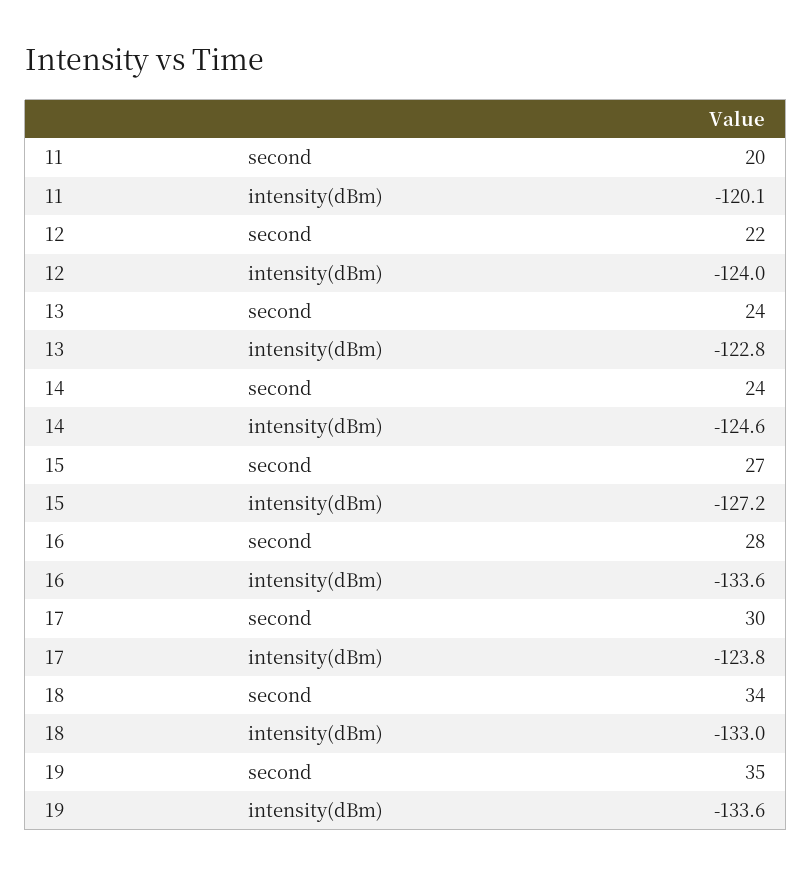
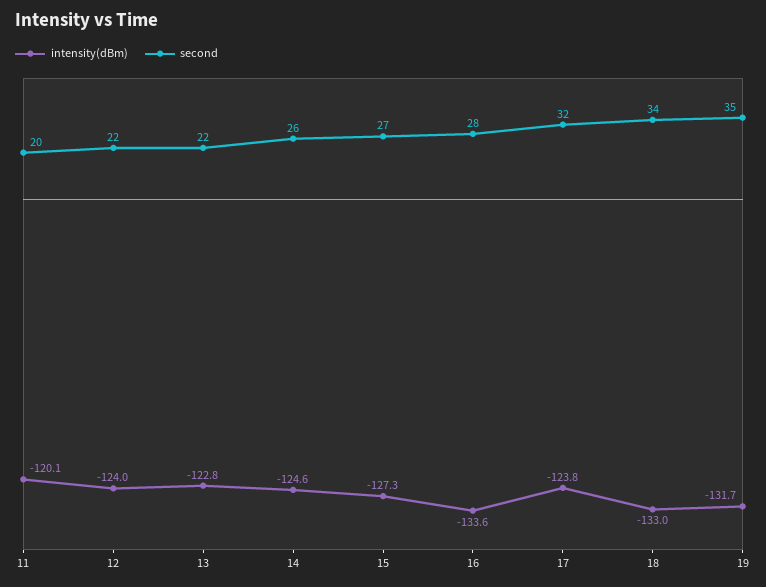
second, 13: 24 -> 22
second, 14: 24 -> 26
intensity(dBm), 15: -127.2 -> -127.3
second, 17: 30 -> 32
intensity(dBm), 19: -133.6 -> -131.7

